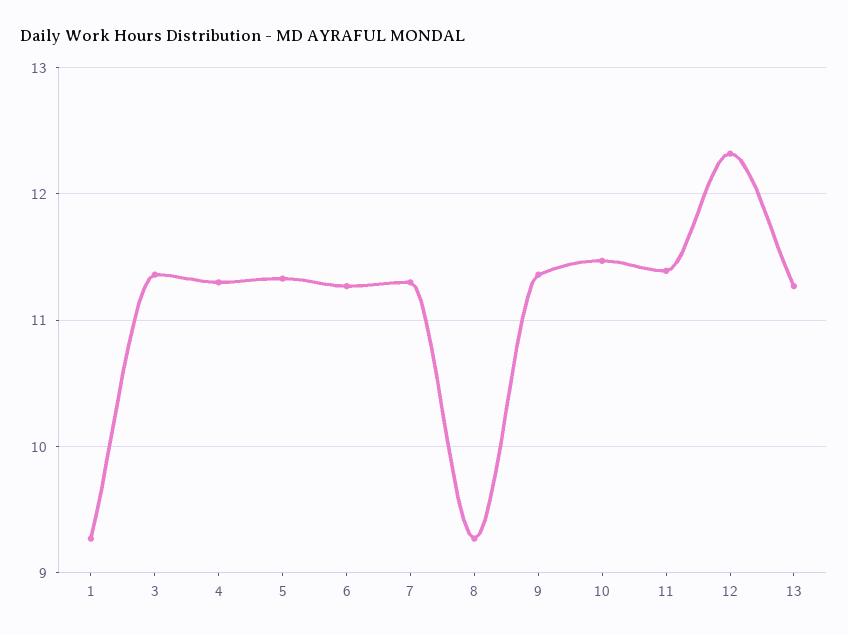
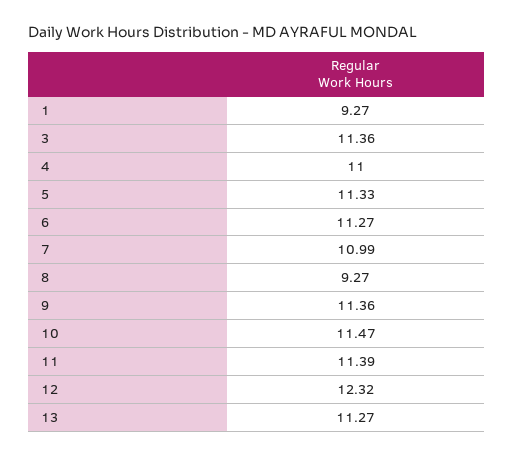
4: 11.3 -> 11
7: 11.3 -> 10.99

